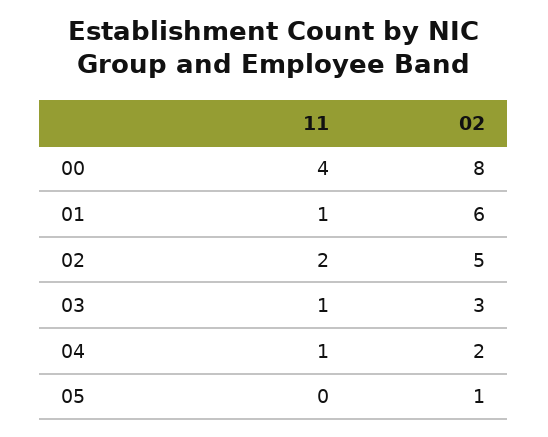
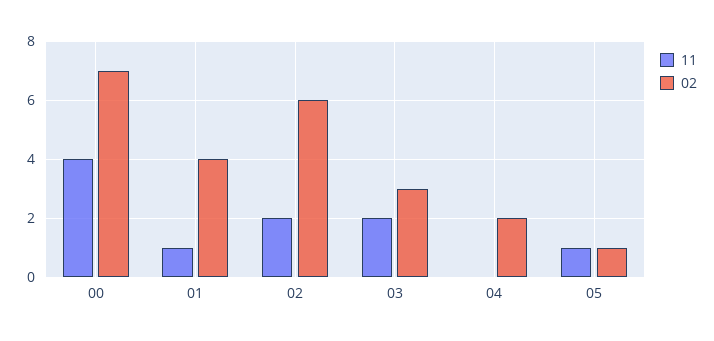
02, 00: 8 -> 7
02, 01: 6 -> 4
02, 02: 5 -> 6
11, 03: 1 -> 2
11, 04: 1 -> 0
11, 05: 0 -> 1

